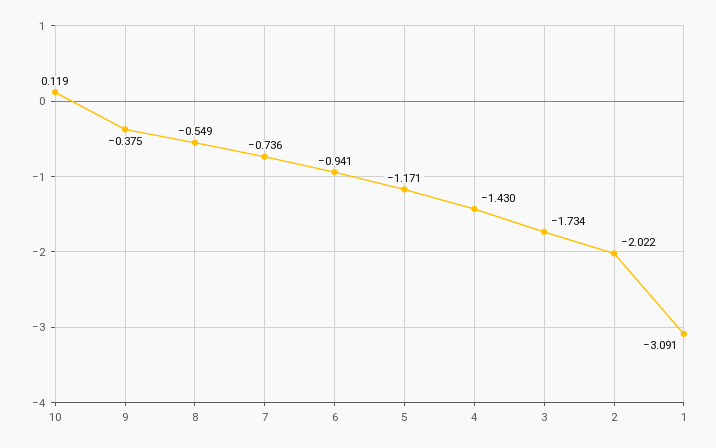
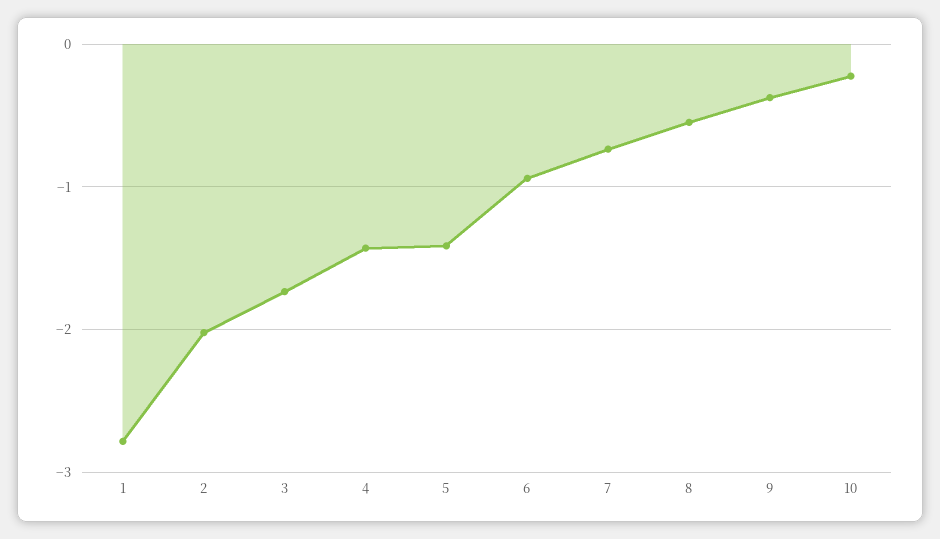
10: 0.119 -> -0.2
5: -1.171 -> -1.4
1: -3.091 -> -2.8

